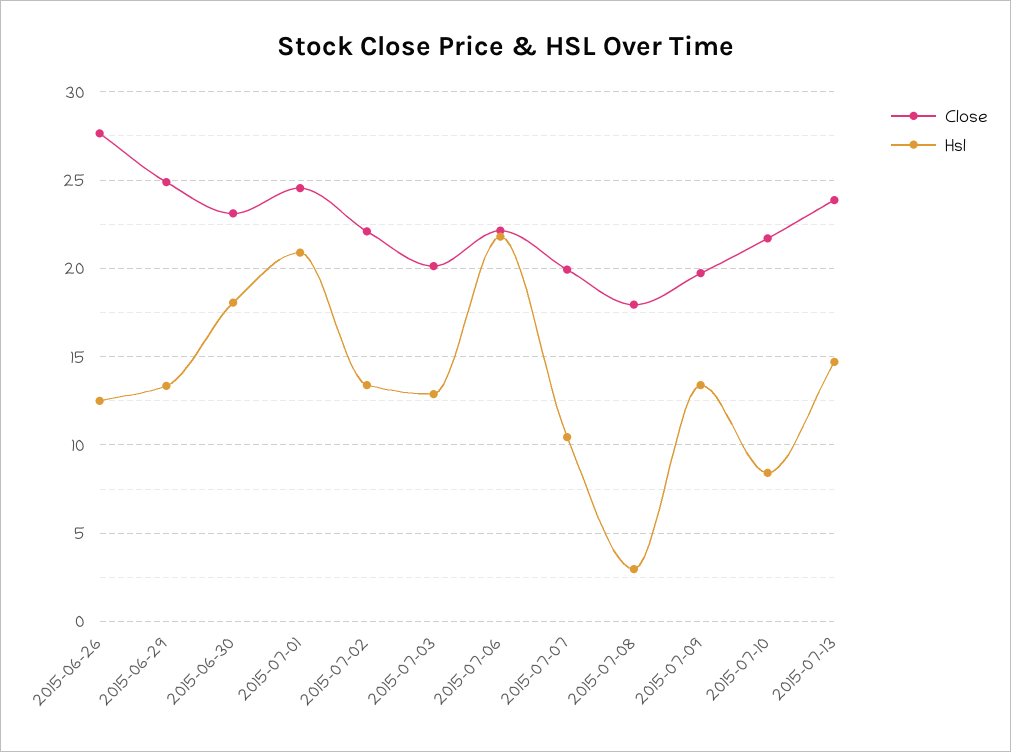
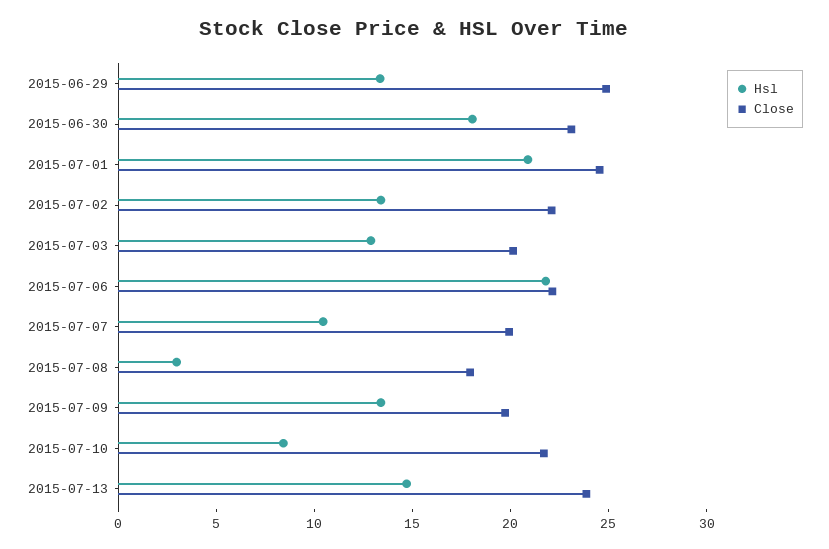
Close, 2015-06-26: 27.5 -> none
Hsl, 2015-06-26: 12.5 -> none

